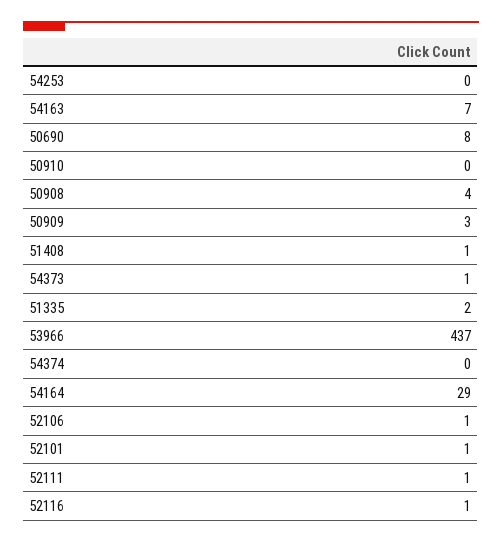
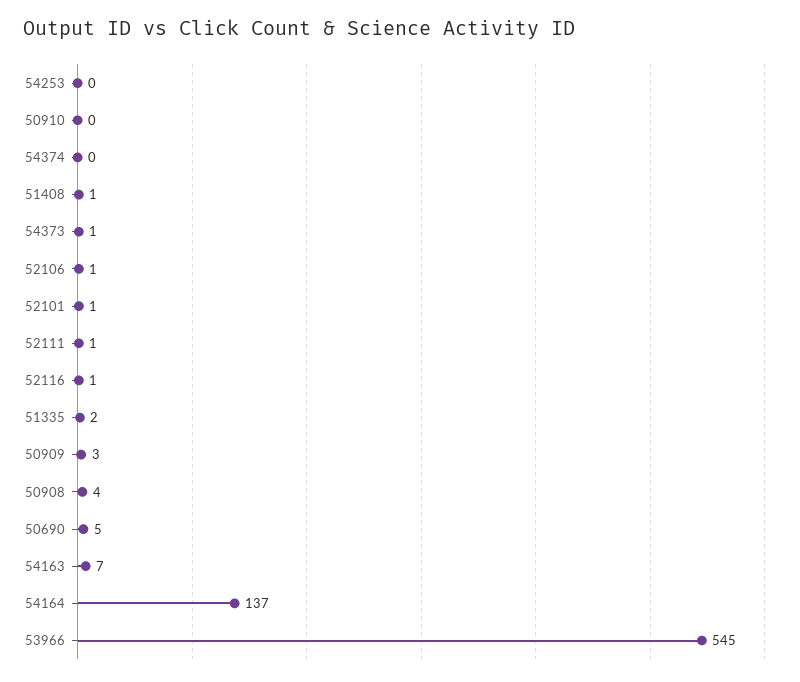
50690: 8 -> 5
53966: 437 -> 545
54164: 29 -> 137

